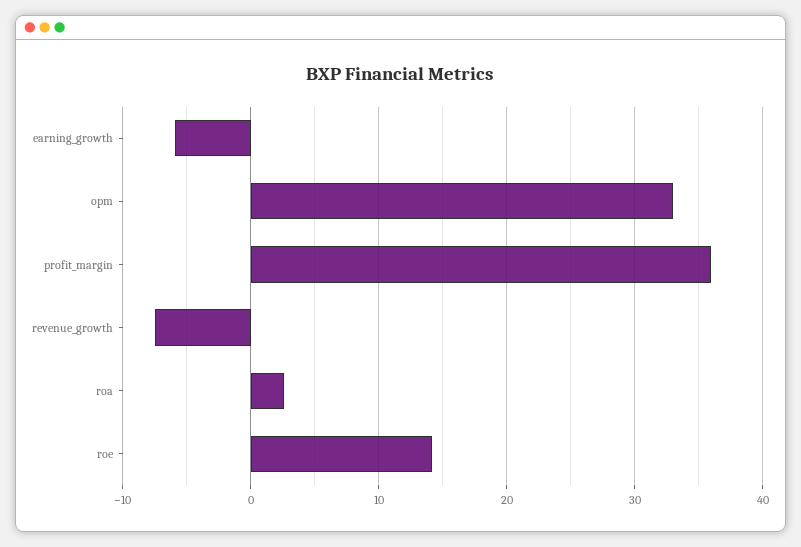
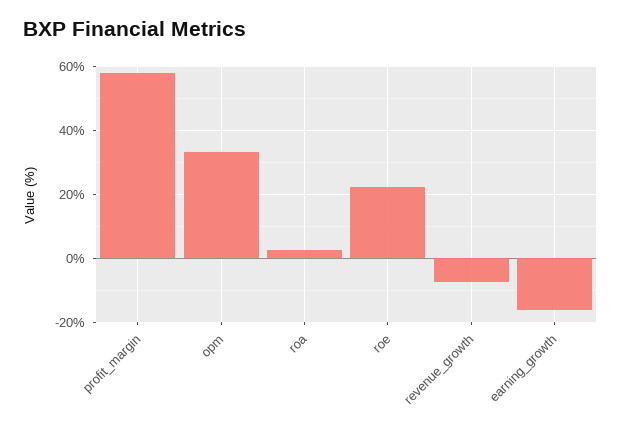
earning_growth: -6 -> -16
profit_margin: 36 -> 58
roe: 14 -> 22

